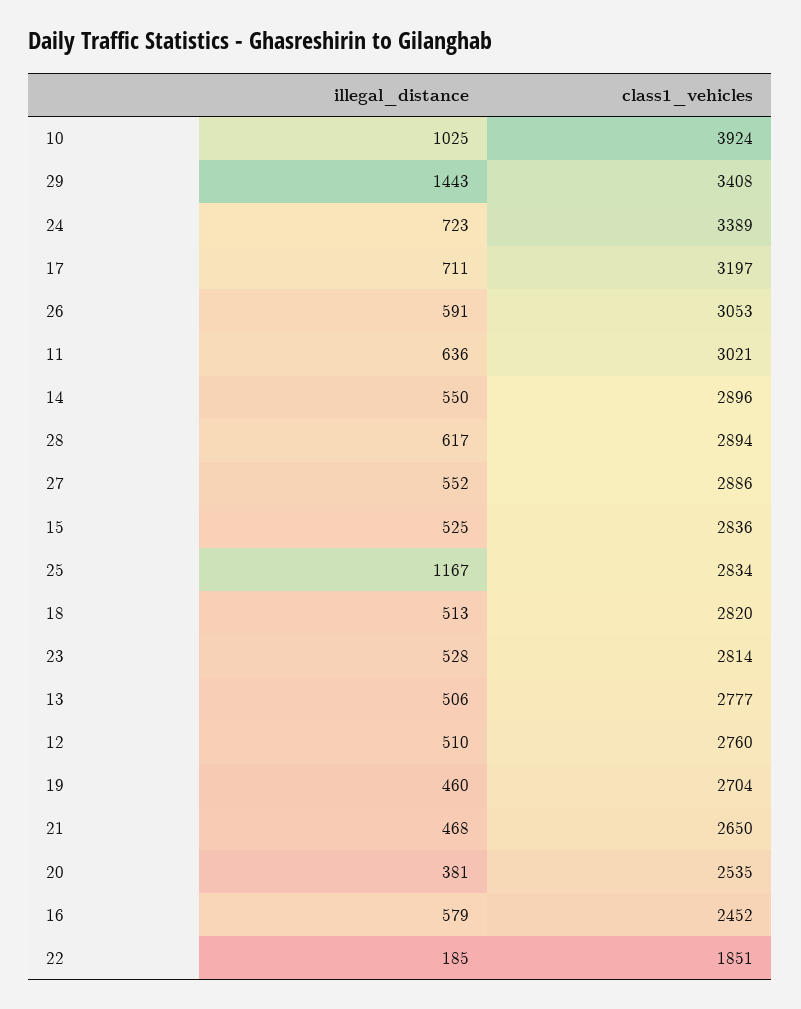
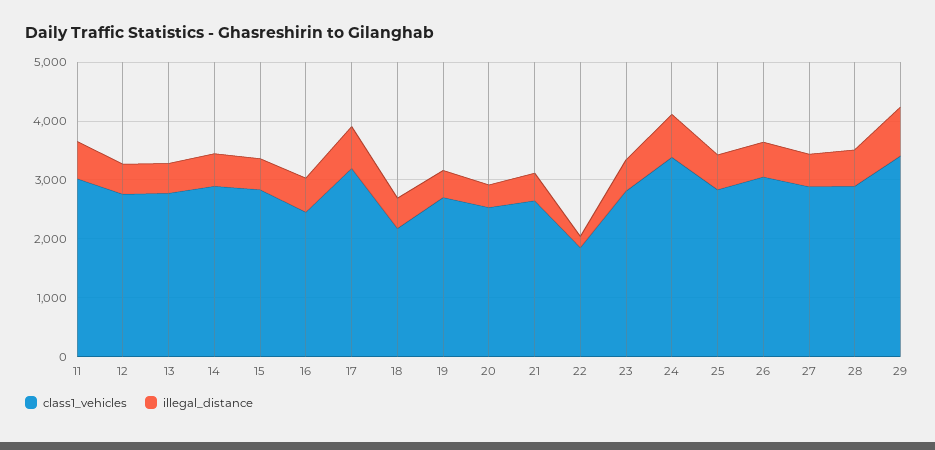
illegal_distance, 10: 1025 -> none
class1_vehicles, 10: 3924 -> none
illegal_distance, 29: 1443 -> 800
illegal_distance, 25: 1167 -> 600
class1_vehicles, 18: 2820 -> 2200

